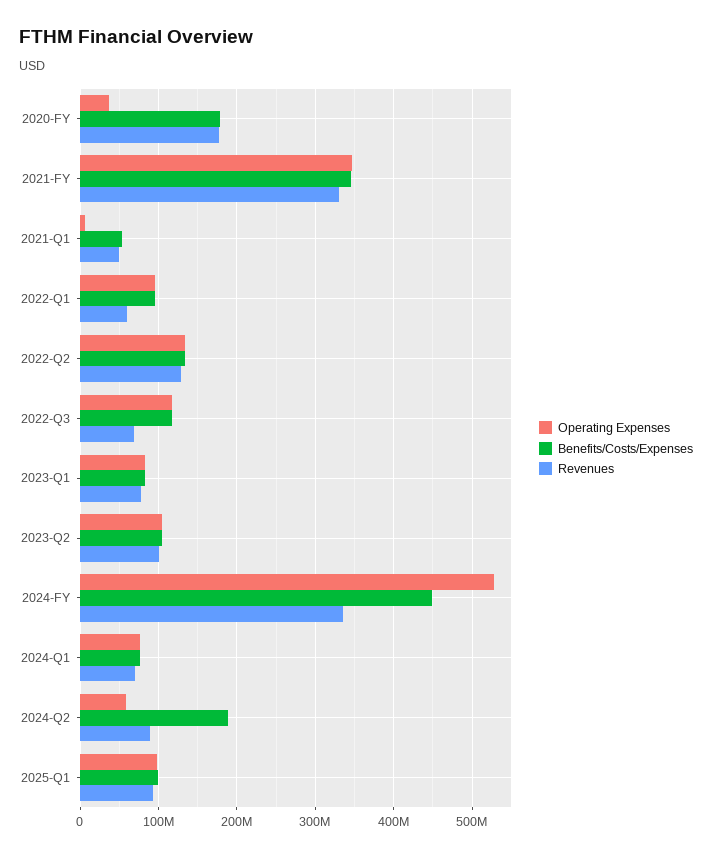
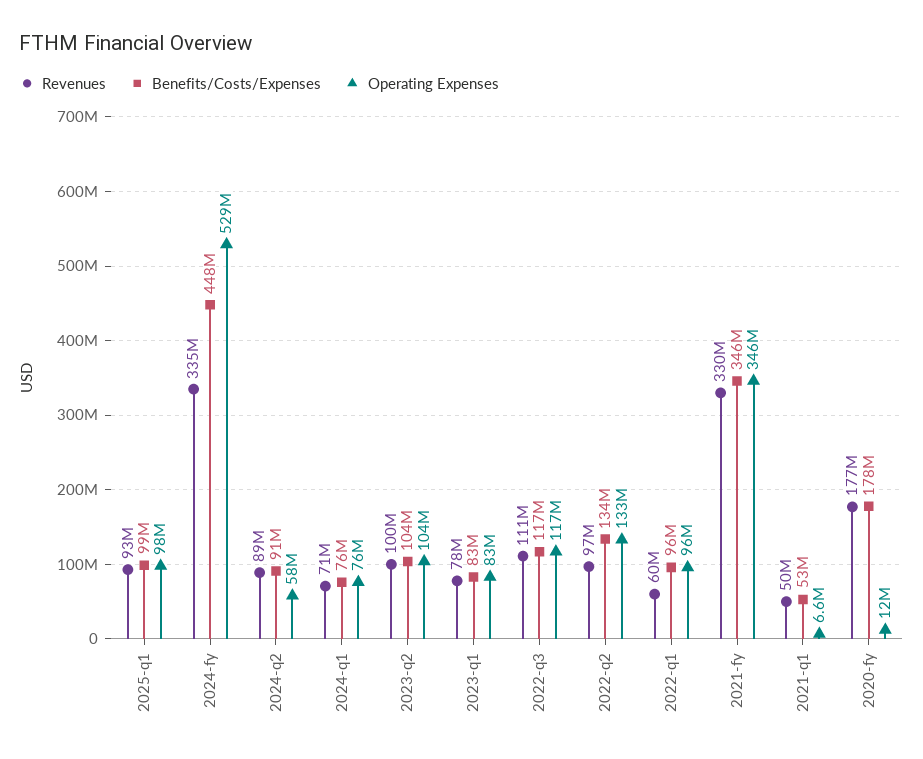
Operating Expenses, 2020-FY: 40000000 -> 12000000
Revenues, 2022-Q2: 130000000 -> 97000000
Revenues, 2022-Q3: 70000000 -> 111000000
Benefits/Costs/Expenses, 2024-Q2: 190000000 -> 91000000

